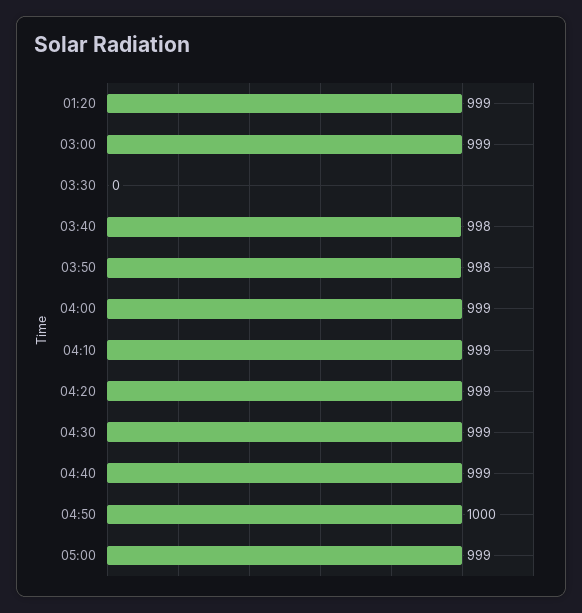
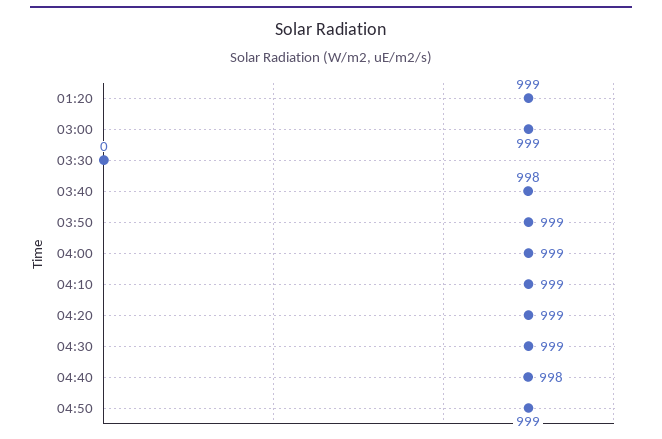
03:50: 998 -> 999
04:40: 999 -> 998
04:50: 1000 -> 999
05:00: 999 -> none

